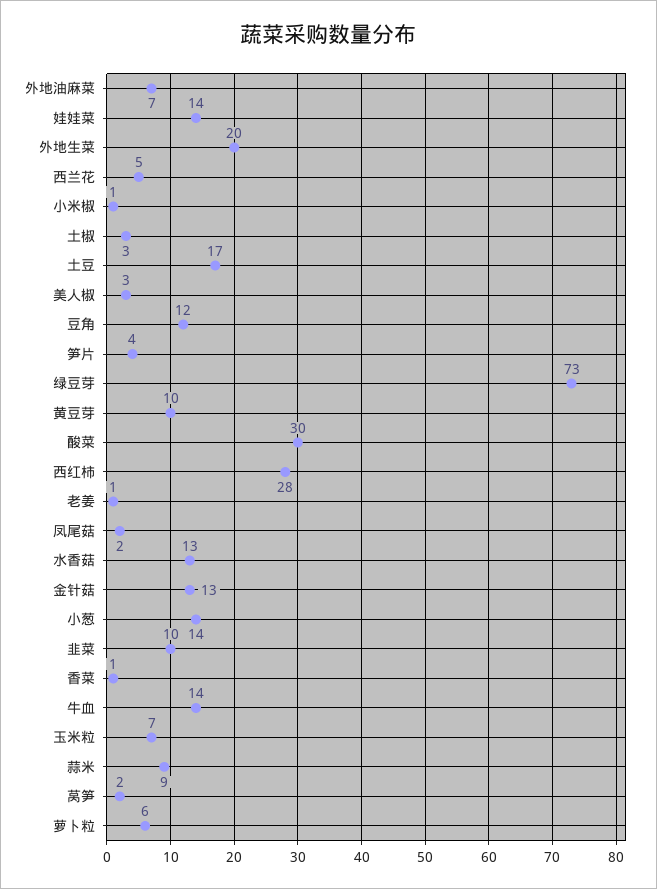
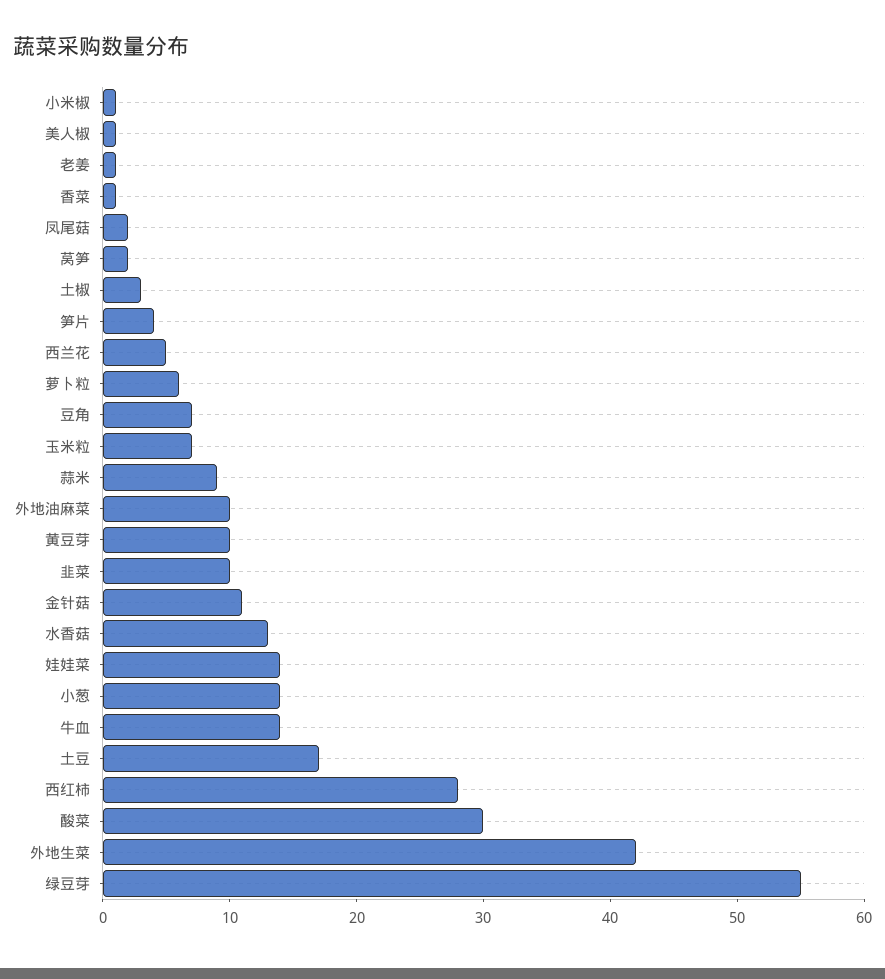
外地油麻菜: 7 -> 10
外地生菜: 20 -> 42
美人椒: 3 -> 1
豆角: 12 -> 7
绿豆芽: 73 -> 55
金针菇: 13 -> 11

